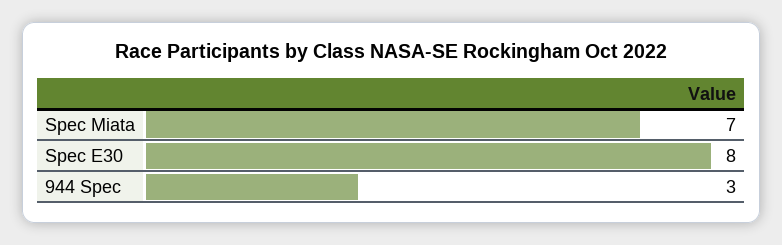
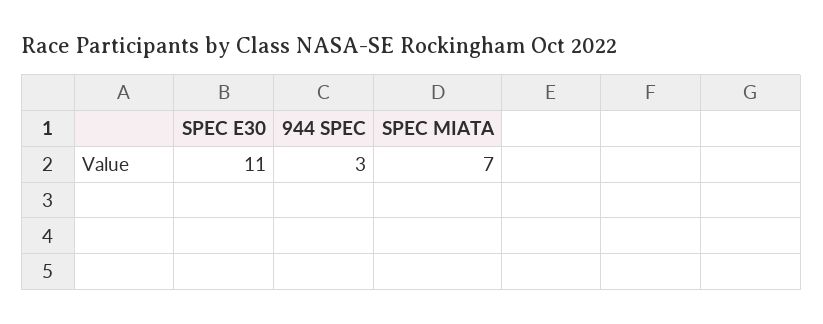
Spec E30: 8 -> 11

